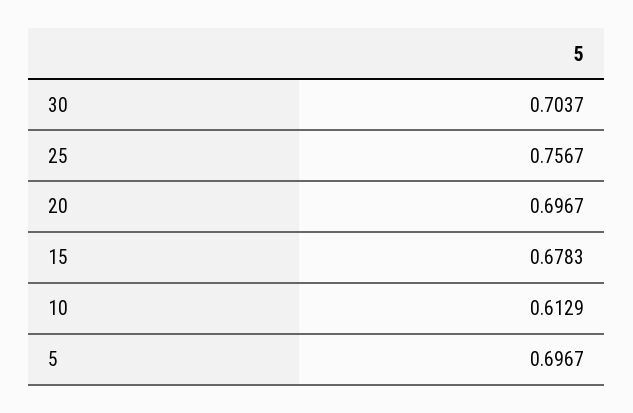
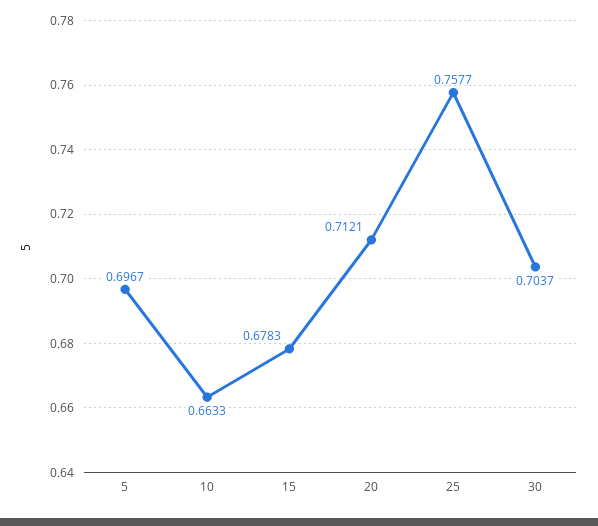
25: 0.7567 -> 0.7577
20: 0.6967 -> 0.7121
10: 0.6129 -> 0.6633

